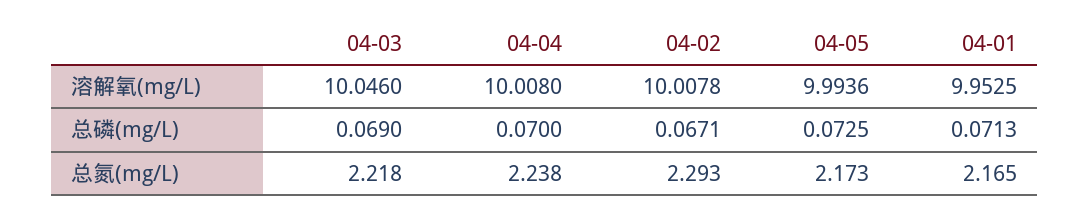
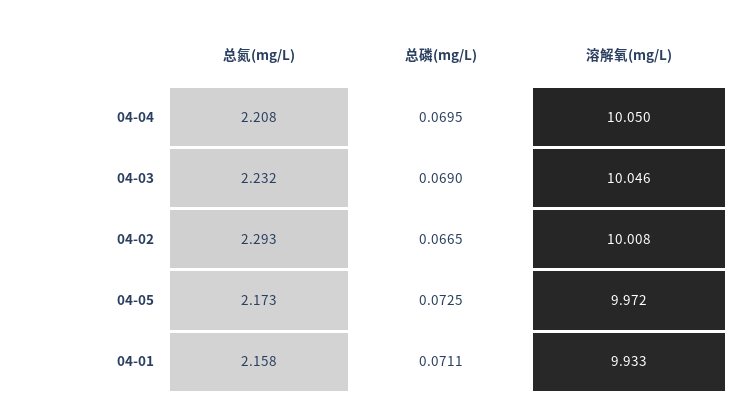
04-04, 溶解氧(mg/L): 10.008 -> 10.05
04-05, 溶解氧(mg/L): 9.9936 -> 9.972
04-01, 溶解氧(mg/L): 9.9525 -> 9.933
04-04, 总磷(mg/L): 0.07 -> 0.0695
04-02, 总磷(mg/L): 0.0671 -> 0.0665
04-01, 总磷(mg/L): 0.0713 -> 0.0711
04-03, 总氮(mg/L): 2.218 -> 2.232
04-04, 总氮(mg/L): 2.238 -> 2.208
04-01, 总氮(mg/L): 2.165 -> 2.158

